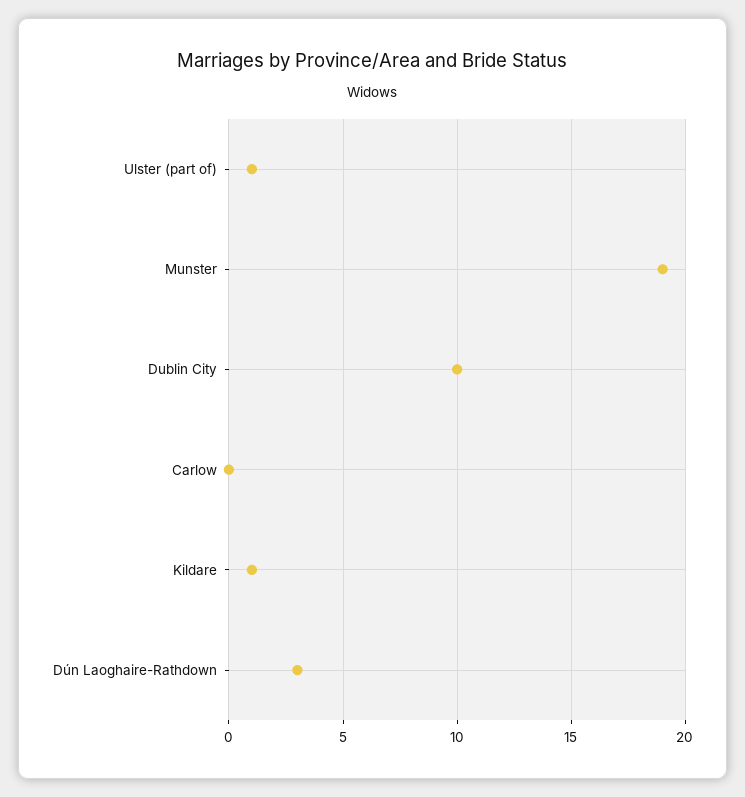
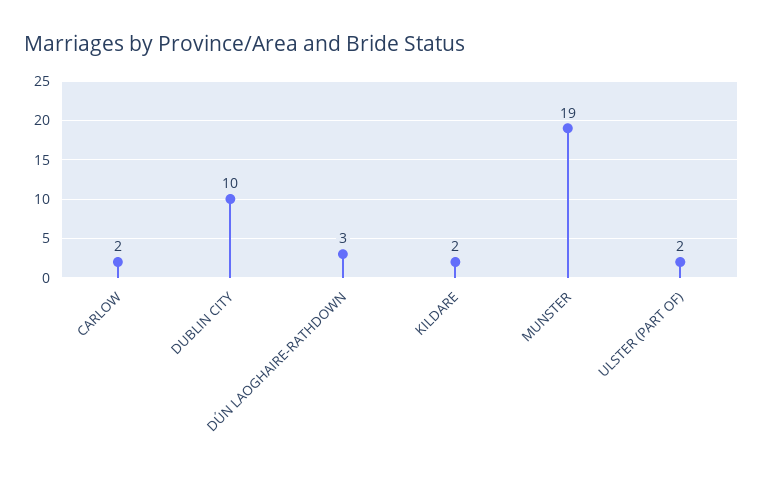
Ulster (part of): 1 -> 2
Carlow: 0 -> 2
Kildare: 1 -> 2

